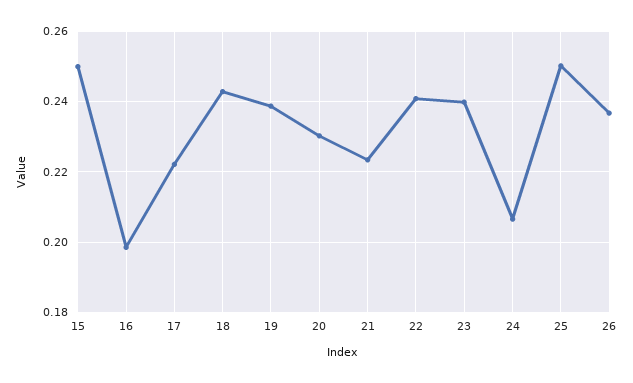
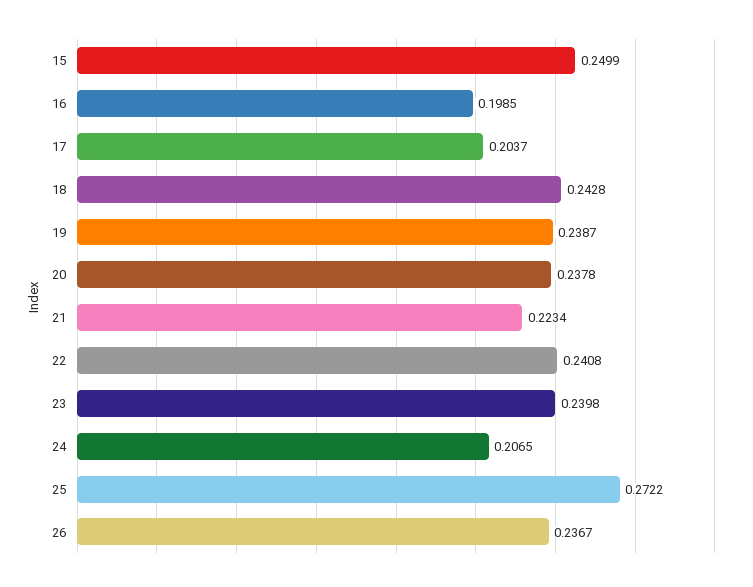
17: 0.222 -> 0.2037
20: 0.23 -> 0.2378
25: 0.25 -> 0.2722

